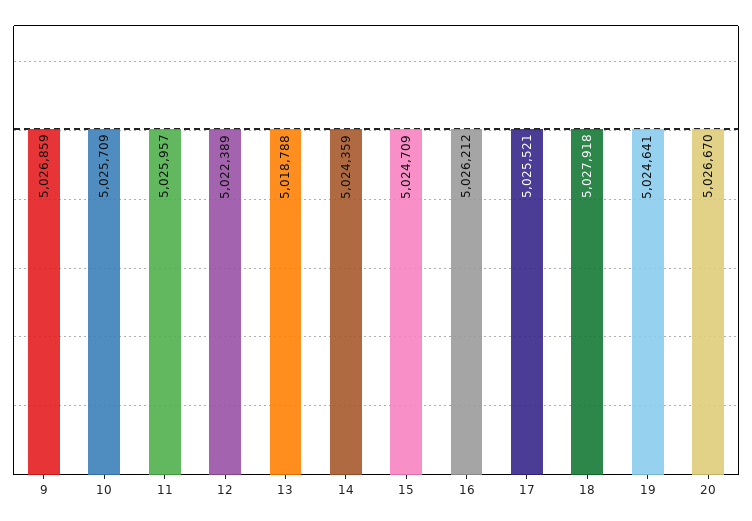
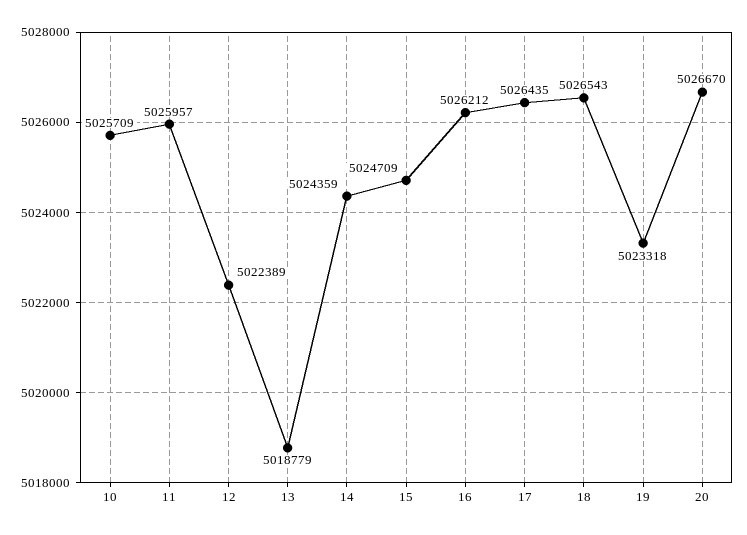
9: 5026859 -> none
13: 5018788 -> 5018779
17: 5025521 -> 5026435
18: 5027918 -> 5026543
19: 5024641 -> 5023318

